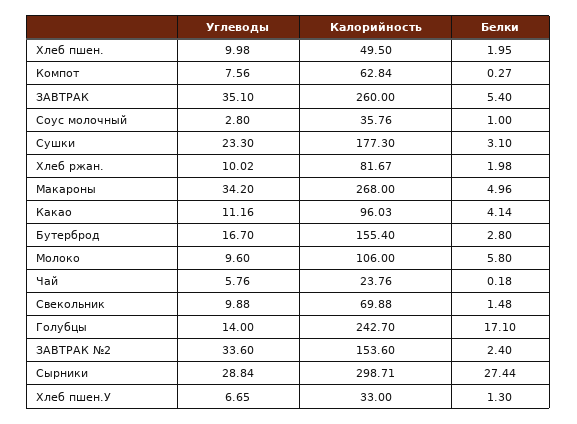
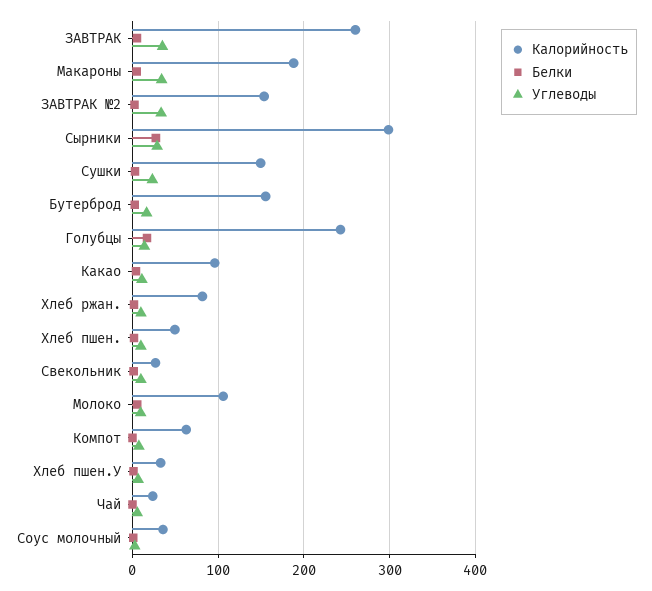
Калорийность, Сушки: 177.3 -> 150
Калорийность, Макароны: 268 -> 190
Калорийность, Свекольник: 69.88 -> 30

